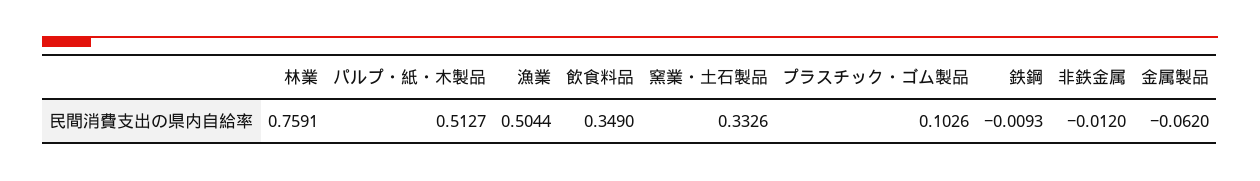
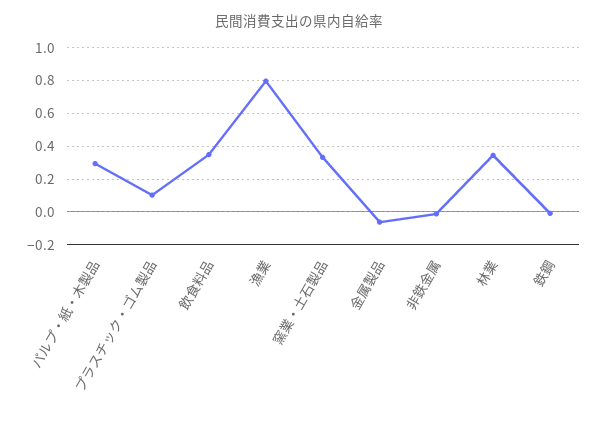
林業: 0.7591 -> 0.35
パルプ・紙・木製品: 0.5127 -> 0.3
漁業: 0.5044 -> 0.8

